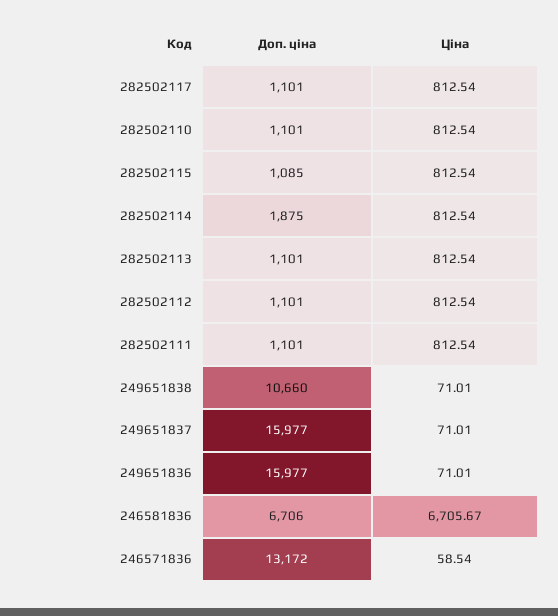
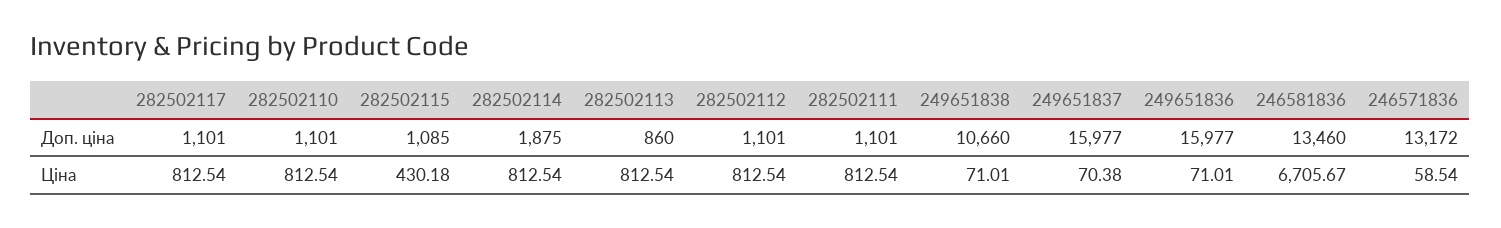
Ціна, 282502115: 812.54 -> 430.18
Доп. ціна, 282502113: 1101 -> 860
Ціна, 249651837: 71.01 -> 70.38
Доп. ціна, 246581836: 6706 -> 13460

